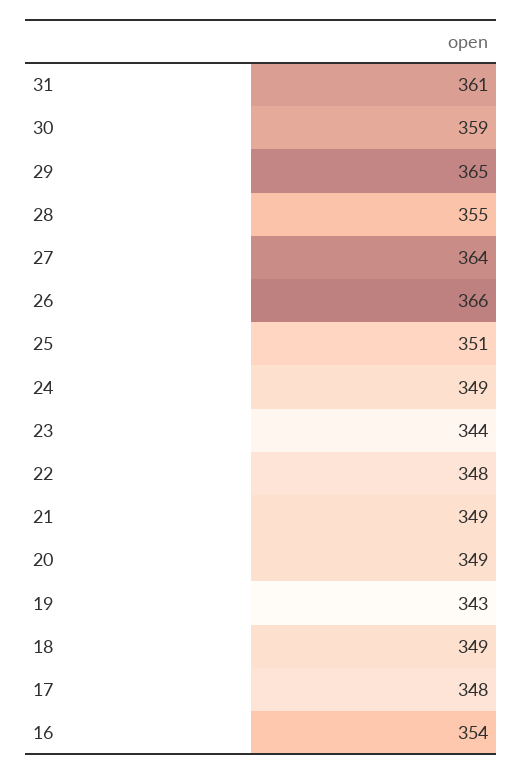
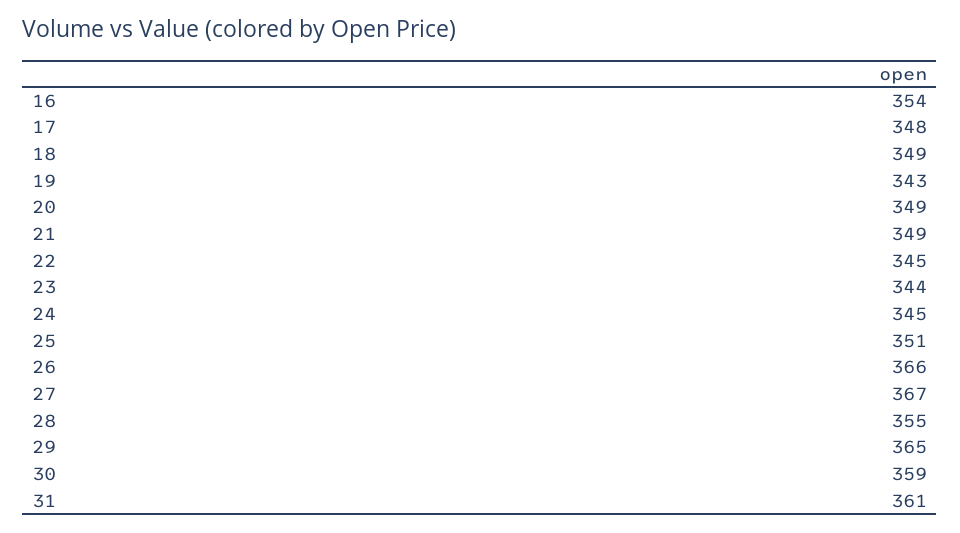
27: 364 -> 367
24: 349 -> 345
22: 348 -> 345

